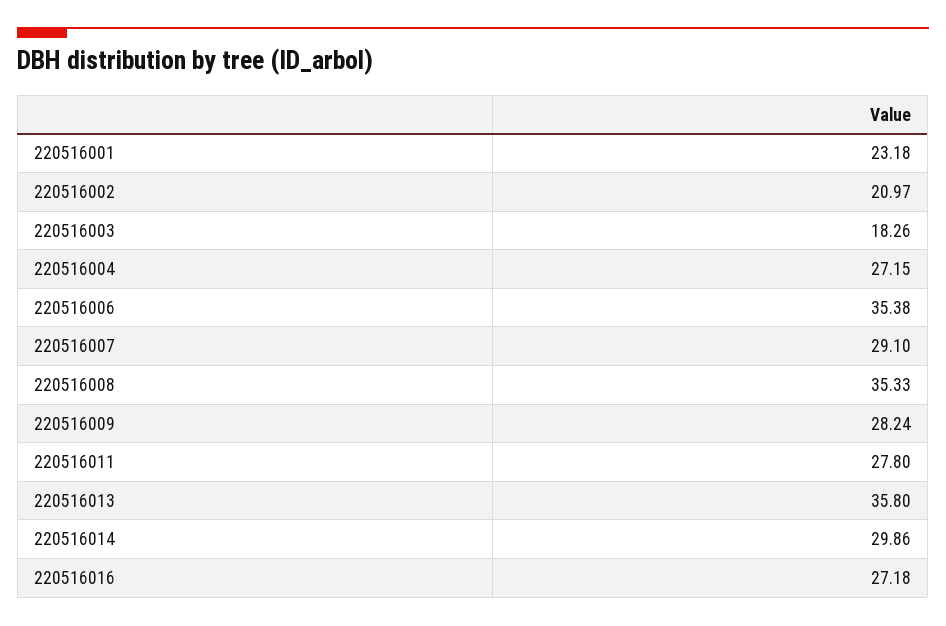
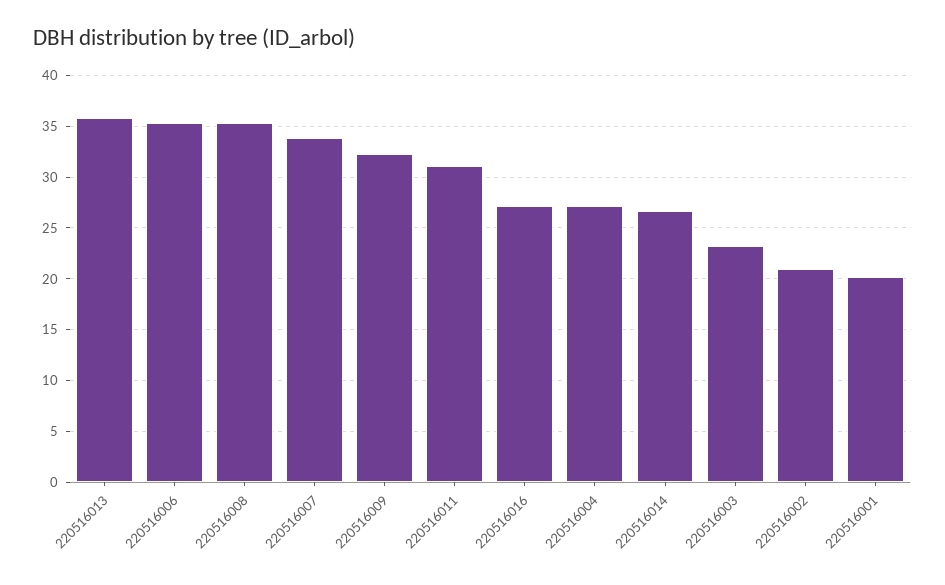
220516001: 23.18 -> 20
220516003: 18.26 -> 23
220516007: 29.1 -> 34
220516009: 28.24 -> 32
220516011: 27.8 -> 31
220516014: 29.86 -> 27

